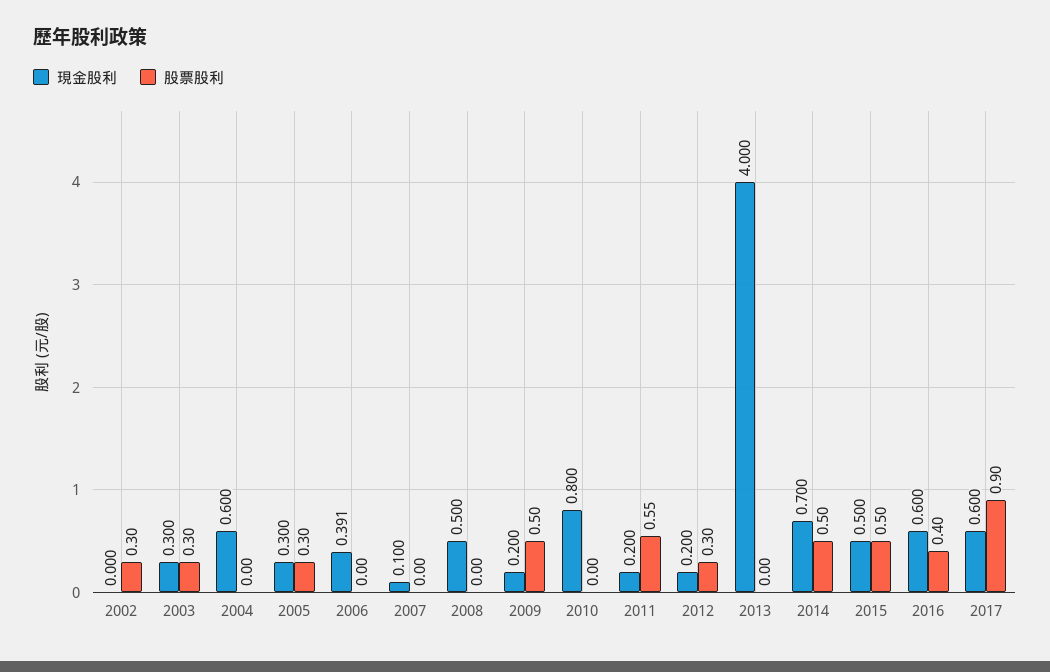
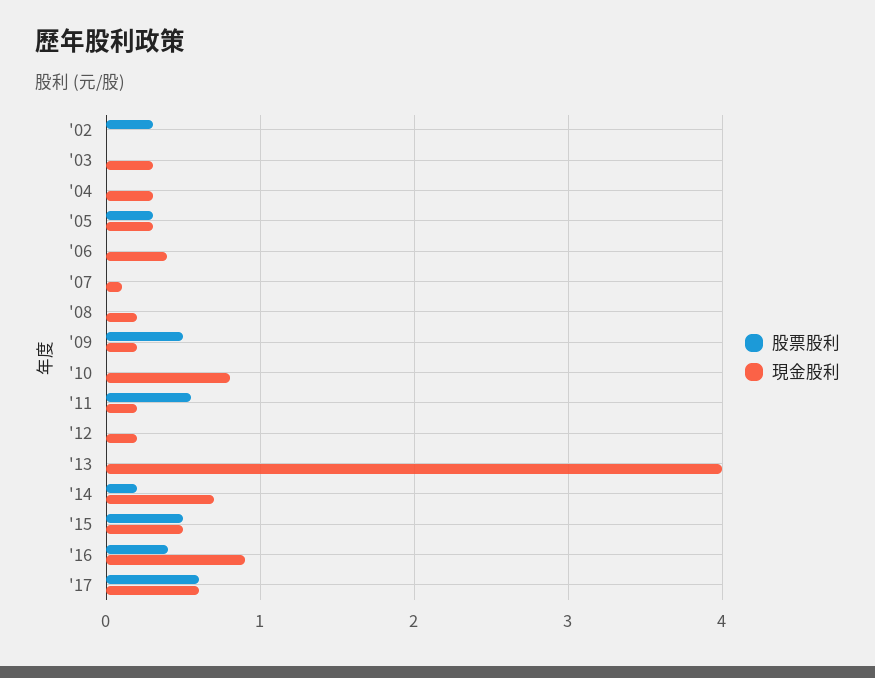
股票股利, 2003: 0.3 -> 0
現金股利, 2004: 0.6 -> 0.3
現金股利, 2008: 0.5 -> 0.2
股票股利, 2012: 0.3 -> 0
股票股利, 2014: 0.5 -> 0.2
現金股利, 2016: 0.6 -> 0.9
股票股利, 2017: 0.9 -> 0.6

